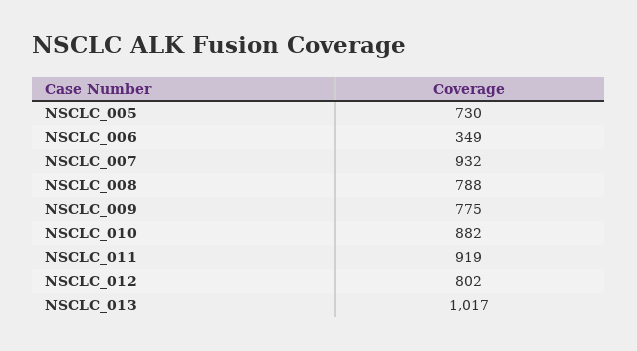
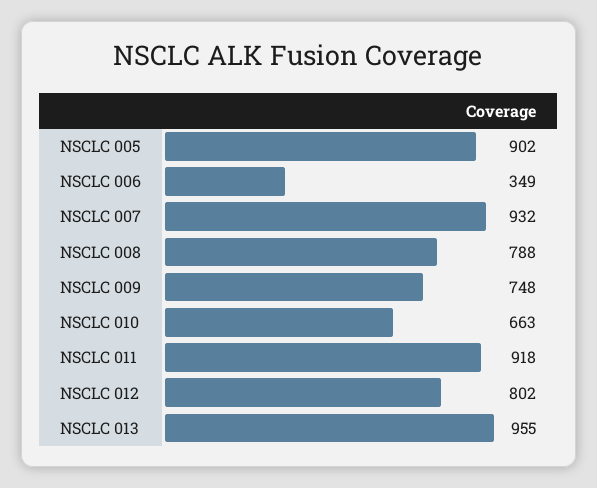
NSCLC_005: 730 -> 902
NSCLC_009: 775 -> 748
NSCLC_010: 882 -> 663
NSCLC_011: 919 -> 918
NSCLC_013: 1017 -> 955

